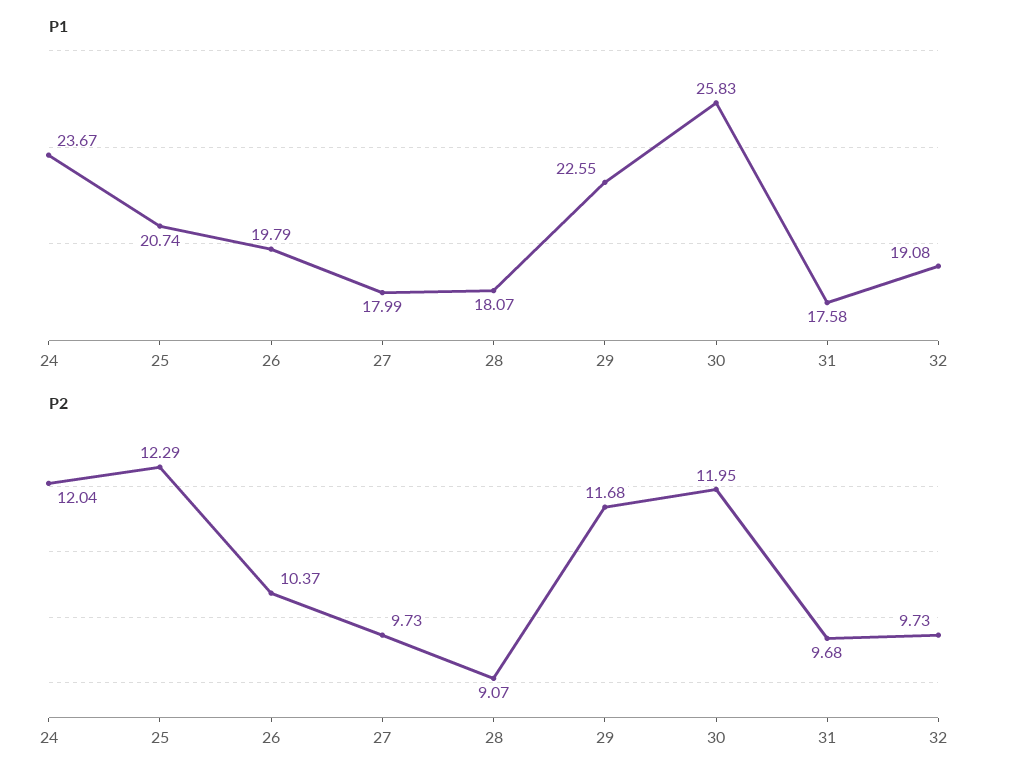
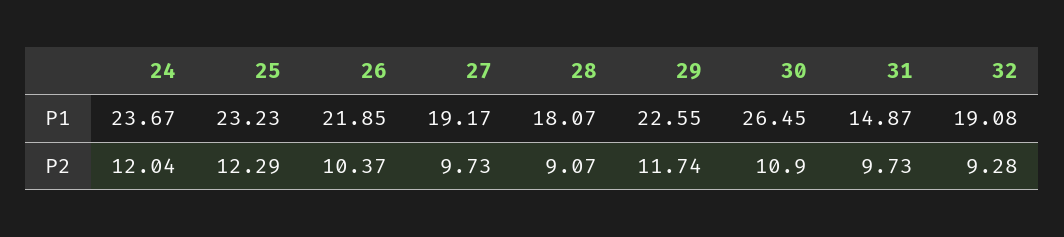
P1, 25: 20.74 -> 23.23
P1, 26: 19.79 -> 21.85
P1, 27: 17.99 -> 19.17
P1, 30: 25.83 -> 26.45
P1, 31: 17.58 -> 14.87
P2, 29: 11.68 -> 11.74
P2, 30: 11.95 -> 10.9
P2, 31: 9.68 -> 9.73
P2, 32: 9.73 -> 9.28

